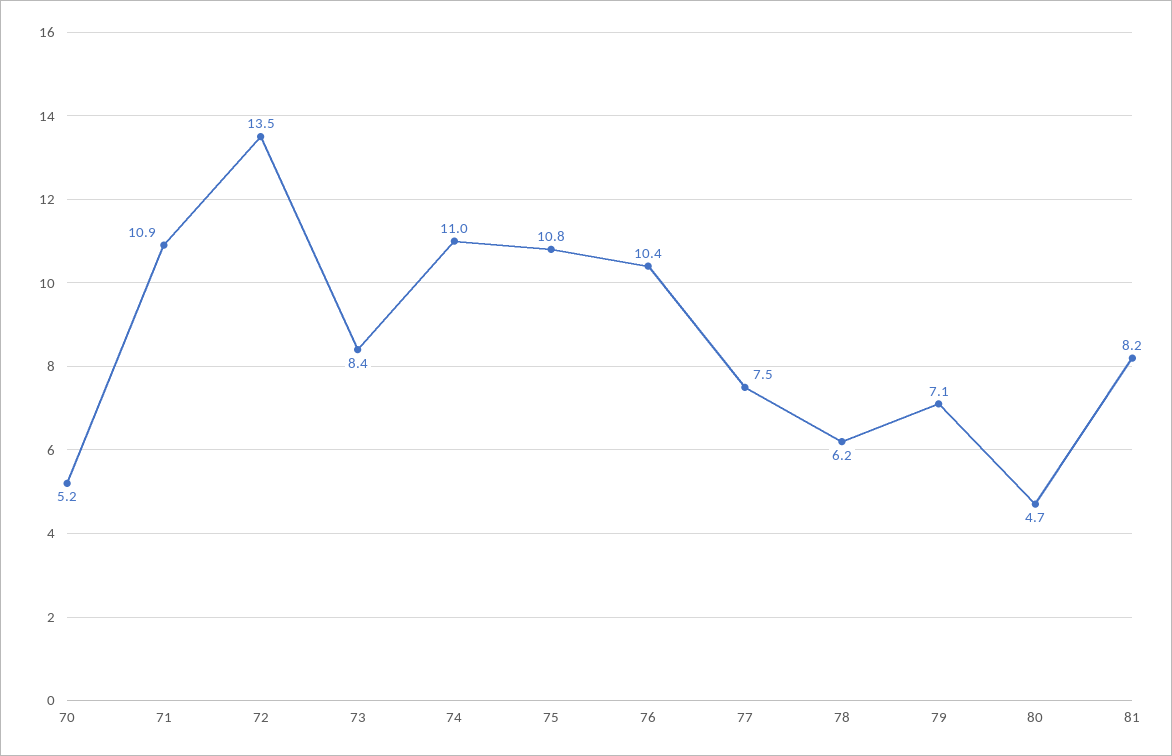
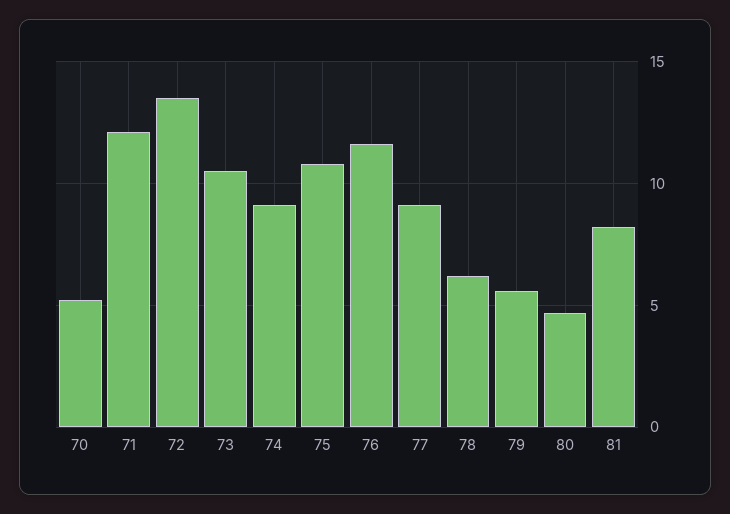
71: 10.9 -> 12
73: 8.4 -> 10.5
74: 11 -> 9
76: 10.4 -> 11.5
77: 7.5 -> 9
79: 7.1 -> 5.5

